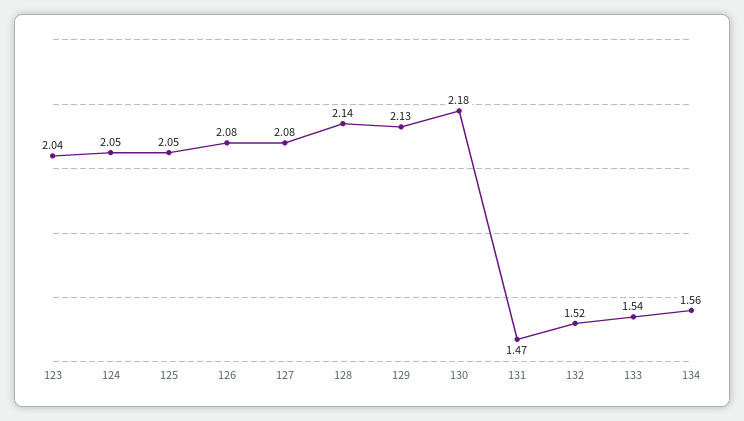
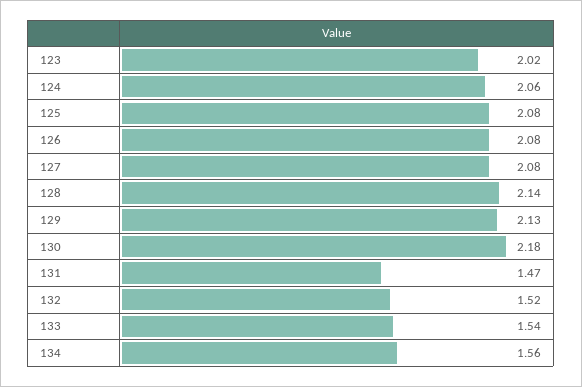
123: 2.04 -> 2.02
124: 2.05 -> 2.06
125: 2.05 -> 2.08

